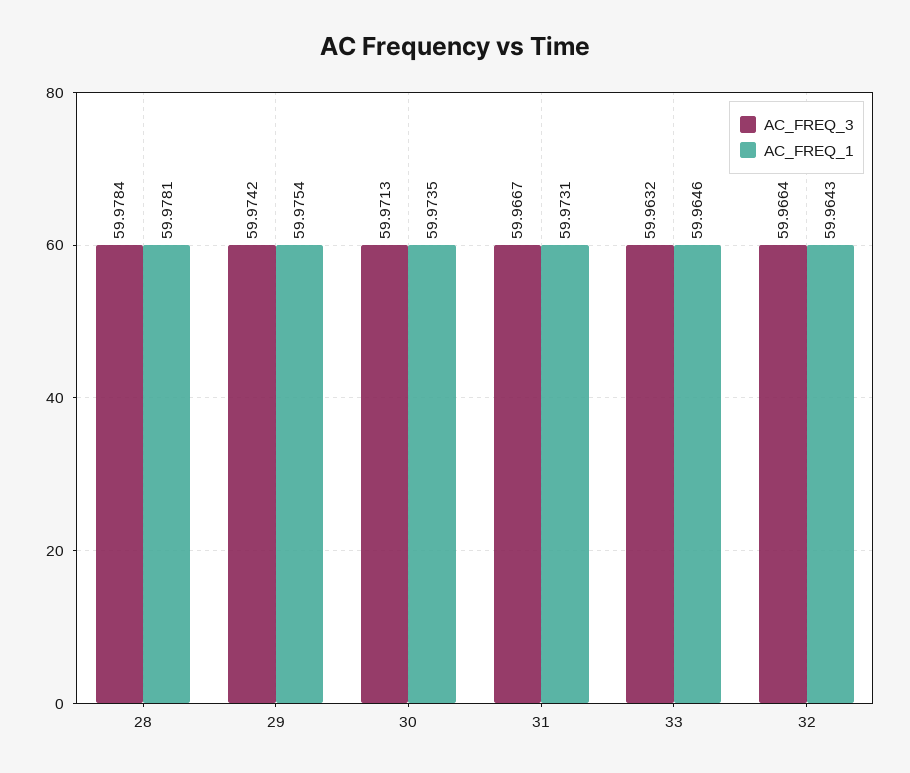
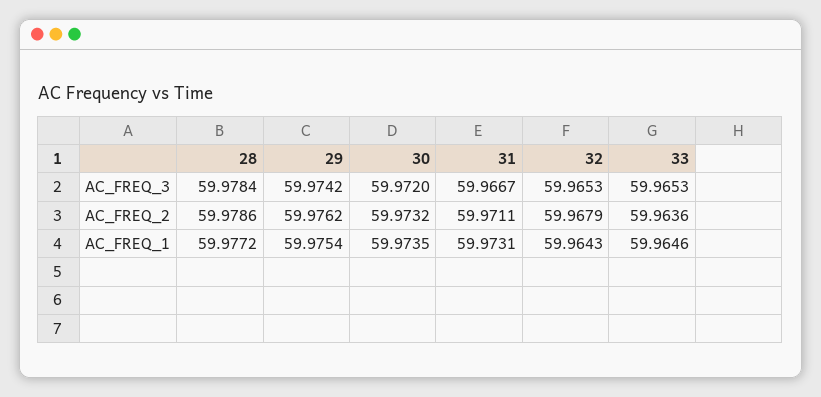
AC_FREQ_1, 28: 59.9781 -> 59.9772
AC_FREQ_3, 30: 59.9713 -> 59.972
AC_FREQ_3, 33: 59.9632 -> 59.9653
AC_FREQ_3, 32: 59.9664 -> 59.9653
AC_FREQ_2, 28: none -> 59.9786
AC_FREQ_2, 29: none -> 59.9762
AC_FREQ_2, 30: none -> 59.9732
AC_FREQ_2, 31: none -> 59.9711
AC_FREQ_2, 32: none -> 59.9679
AC_FREQ_2, 33: none -> 59.9636

